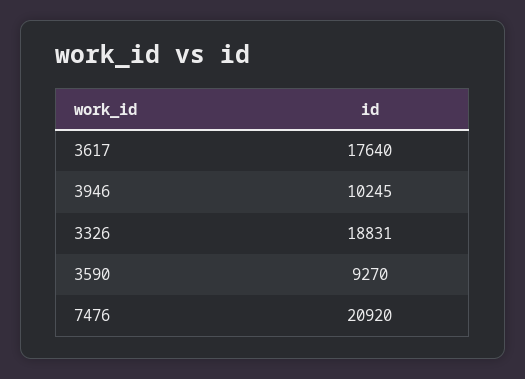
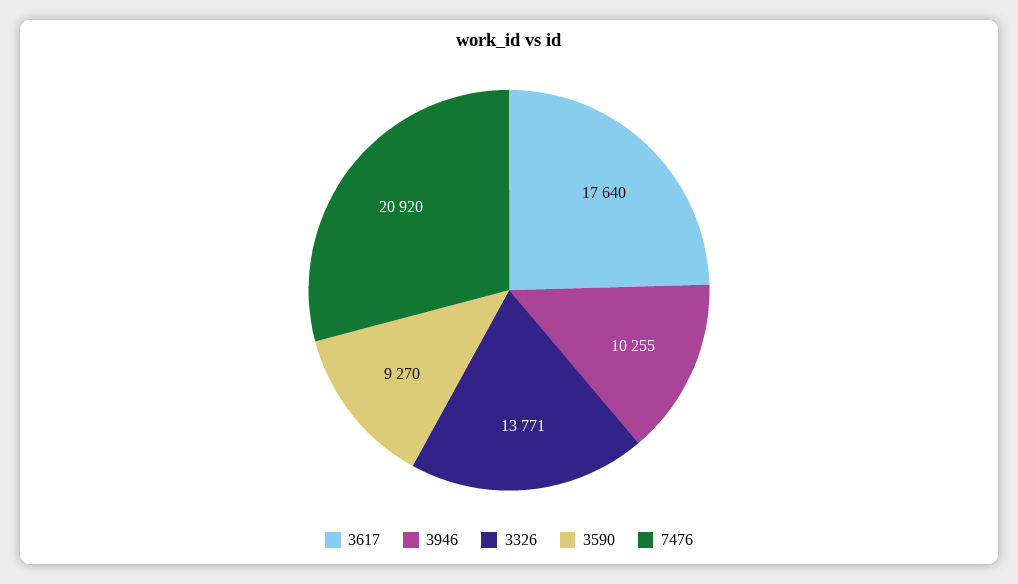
3946: 10245 -> 10255
3326: 18831 -> 13771

